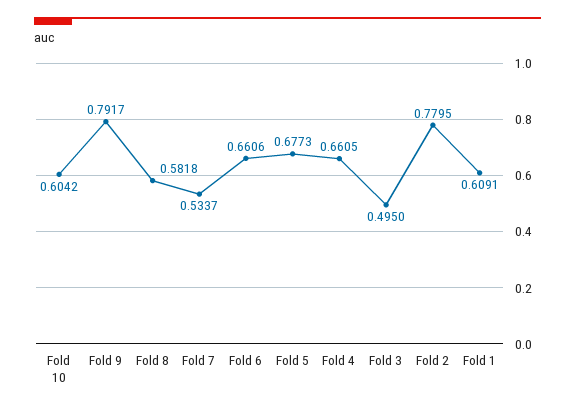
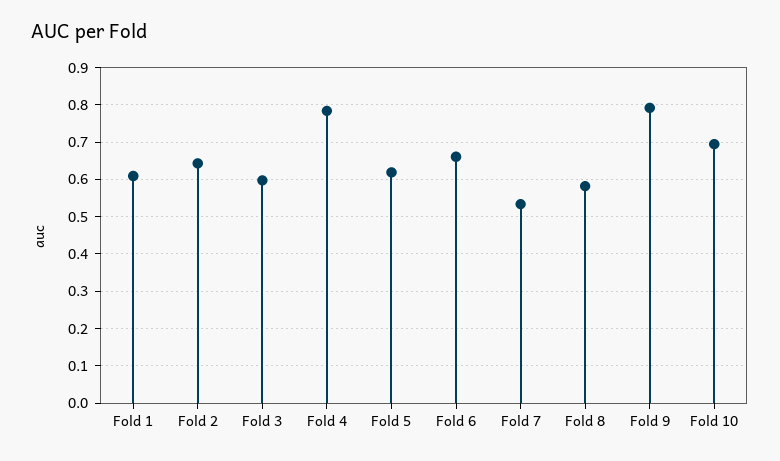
Fold 10: 0.6042 -> 0.7
Fold 5: 0.6773 -> 0.62
Fold 4: 0.6605 -> 0.78
Fold 3: 0.495 -> 0.6
Fold 2: 0.7795 -> 0.64

